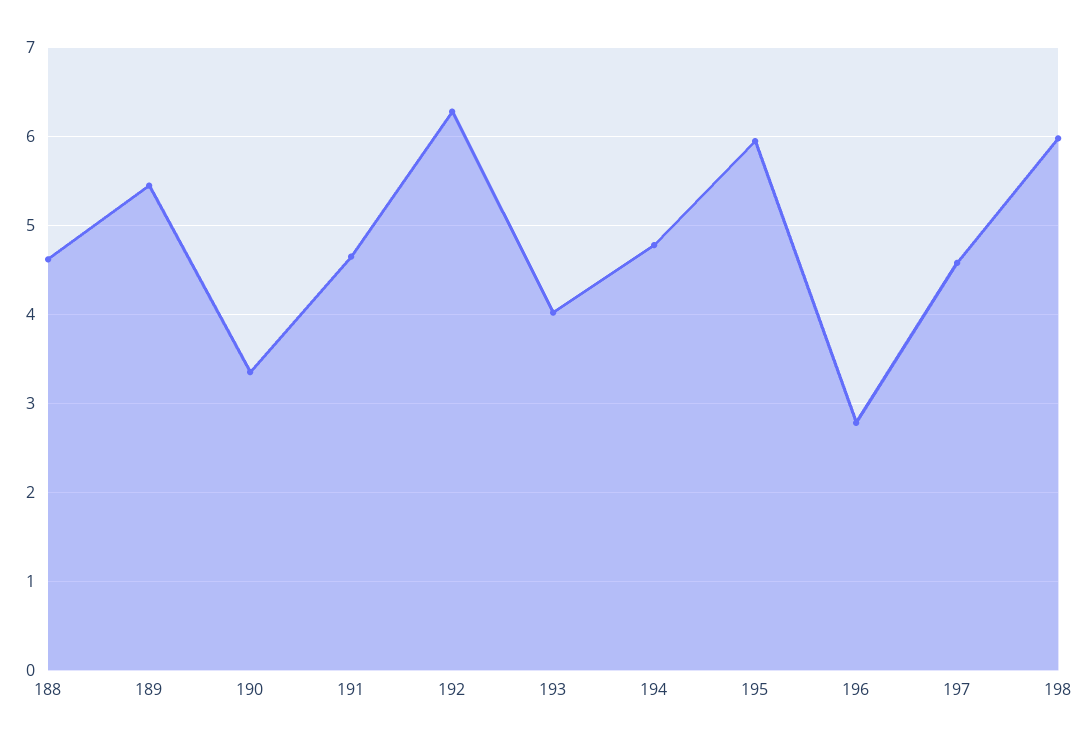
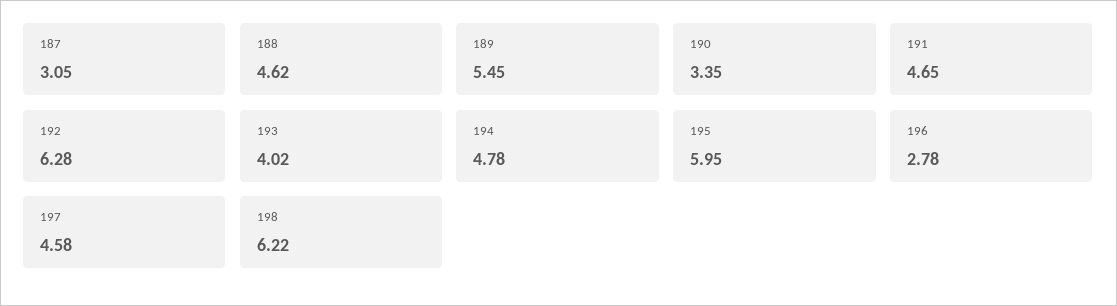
198: 6 -> 6.22
187: none -> 3.05

